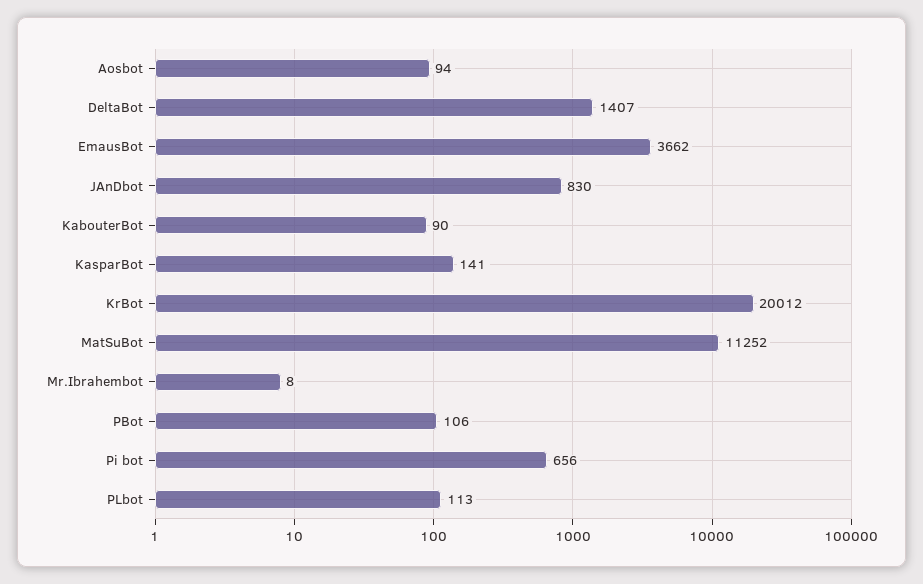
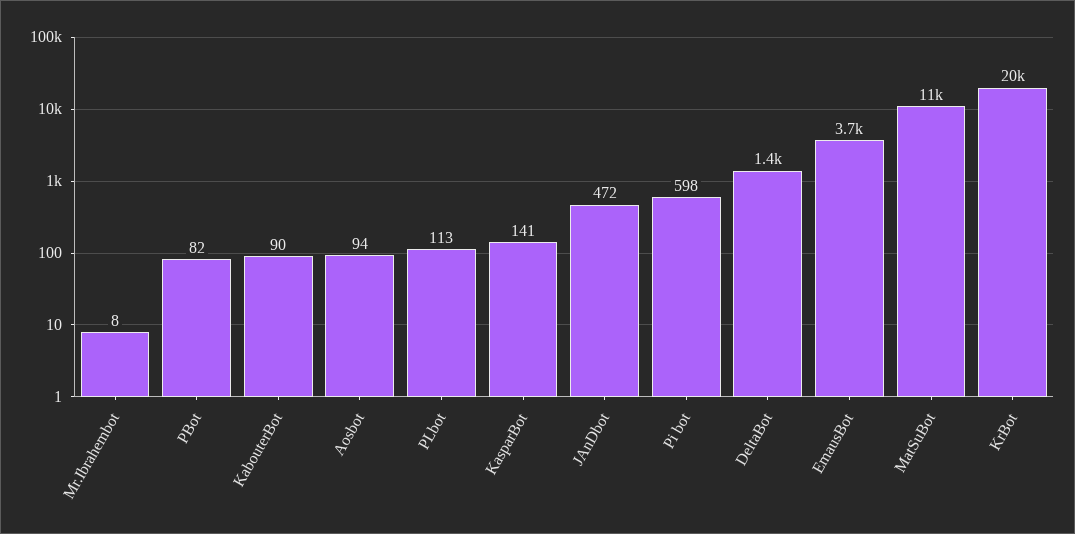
JAnDbot: 830 -> 472
PBot: 106 -> 82
Pi bot: 656 -> 598

